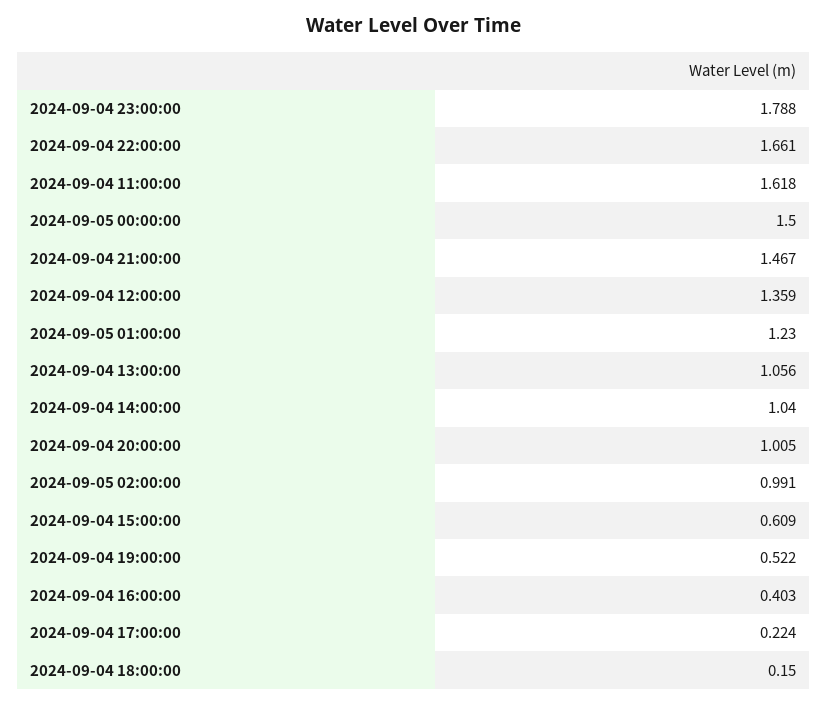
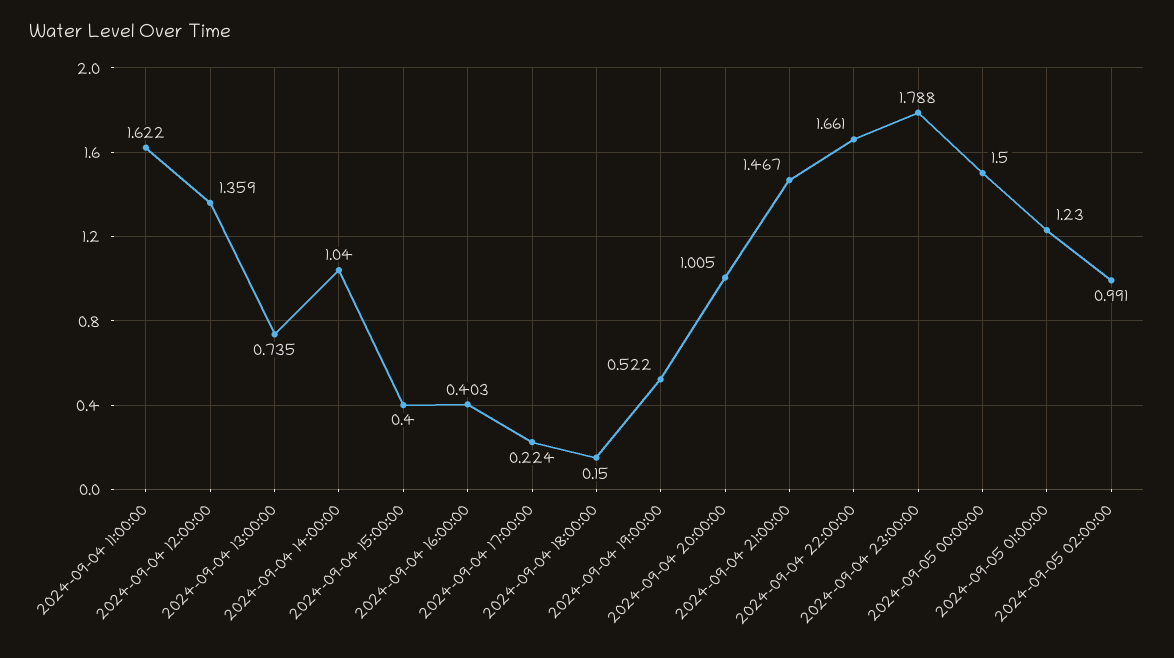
2024-09-04 11:00:00: 1.618 -> 1.622
2024-09-04 13:00:00: 1.056 -> 0.735
2024-09-04 15:00:00: 0.609 -> 0.4

